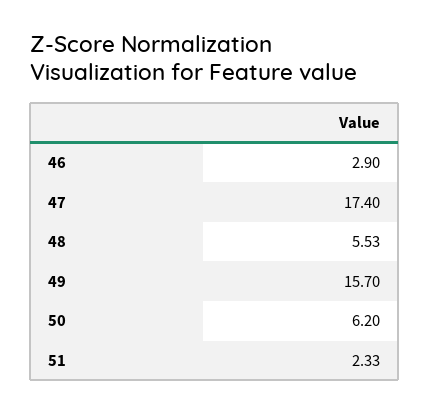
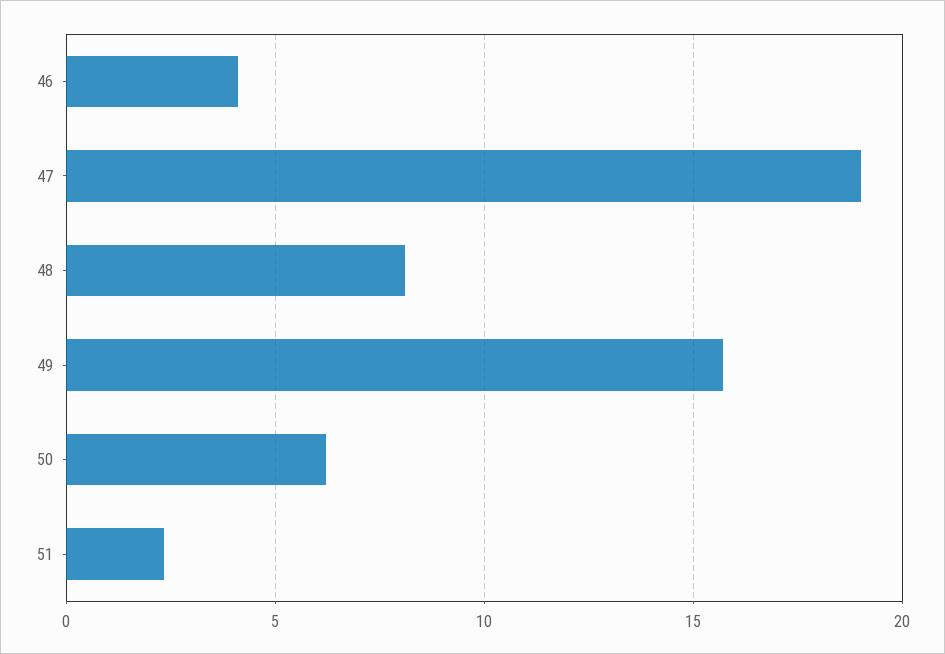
46: 2.9 -> 4
47: 17.4 -> 19
48: 5.53 -> 8

